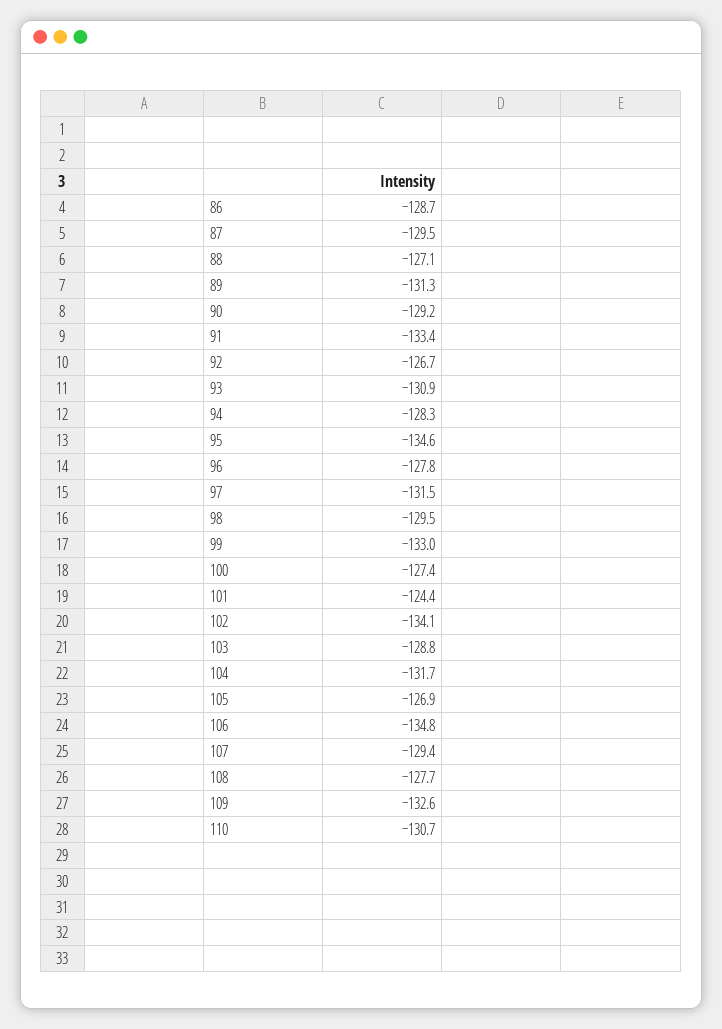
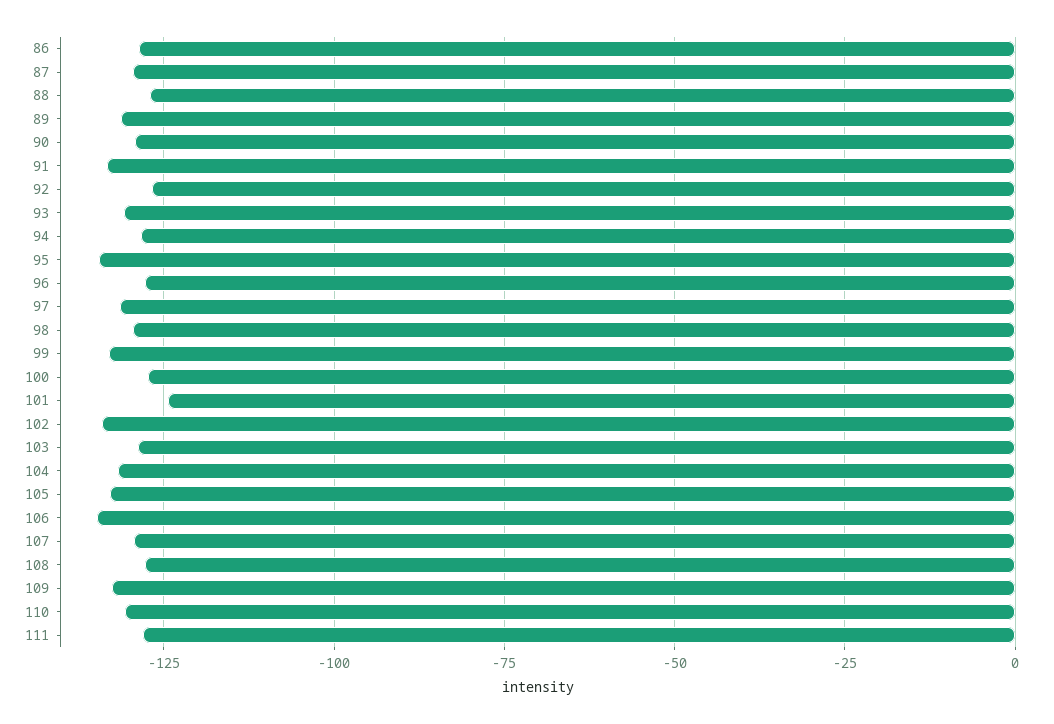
105: -126.9 -> -132.5
111: none -> -127.5

